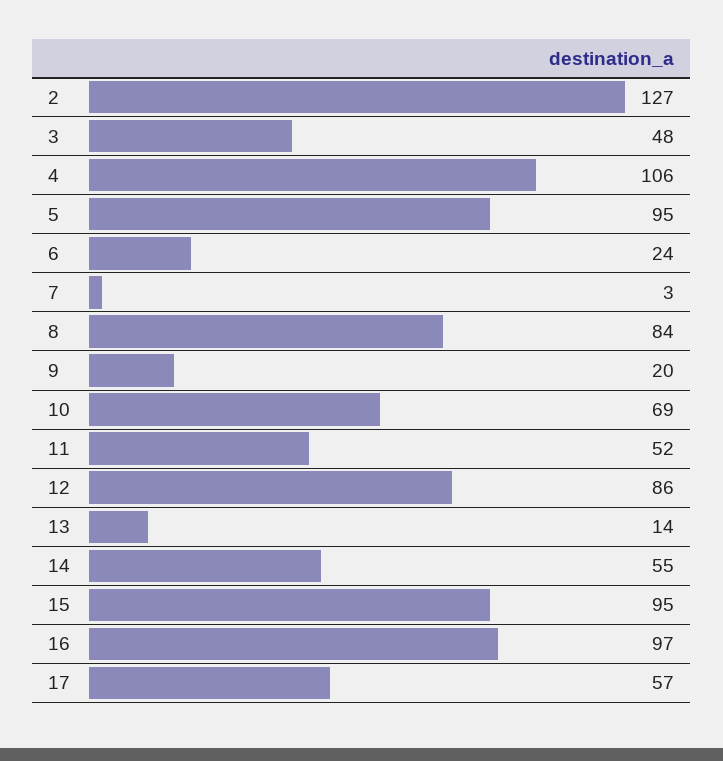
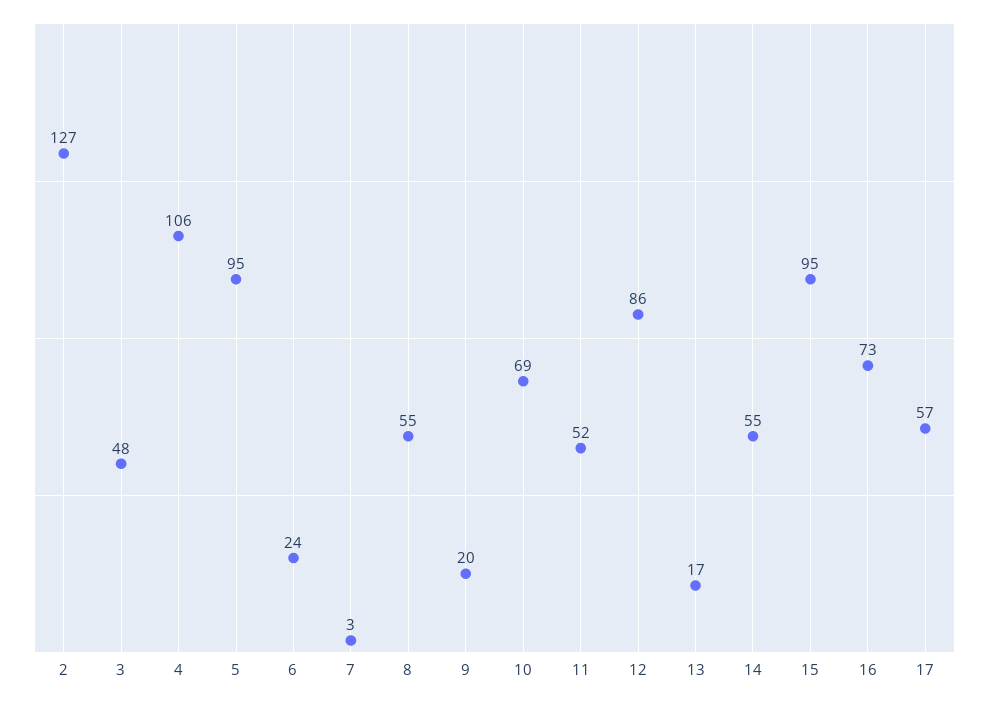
8: 84 -> 55
13: 14 -> 17
16: 97 -> 73

